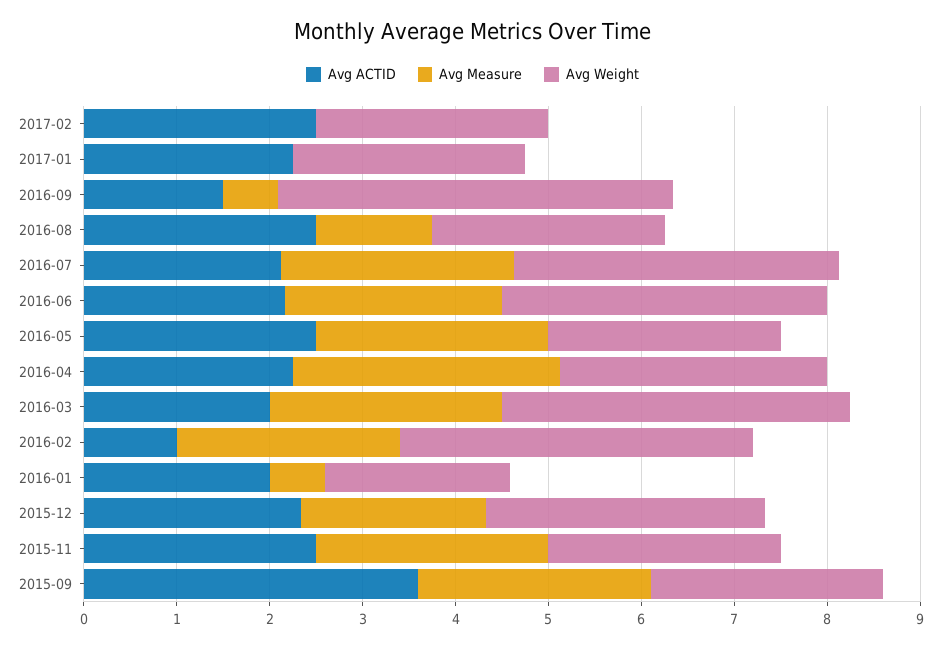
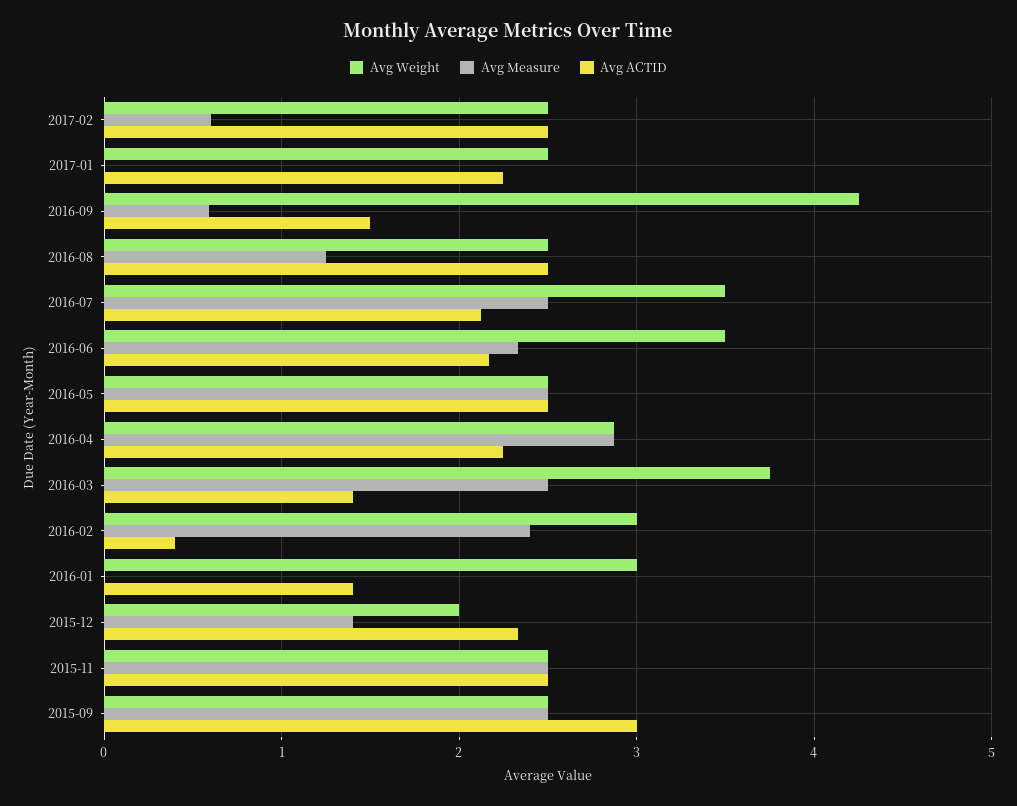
Avg Measure, 2017-02: 0 -> 0.6
Avg ACTID, 2016-03: 2 -> 1.4
Avg ACTID, 2016-02: 1 -> 0.4
Avg Weight, 2016-02: 3.8 -> 3
Avg ACTID, 2016-01: 2 -> 1.4
Avg Measure, 2016-01: 0.6 -> 0
Avg Weight, 2016-01: 2 -> 3
Avg Measure, 2015-12: 2 -> 1.4
Avg Weight, 2015-12: 3 -> 2
Avg ACTID, 2015-09: 3.6 -> 3

